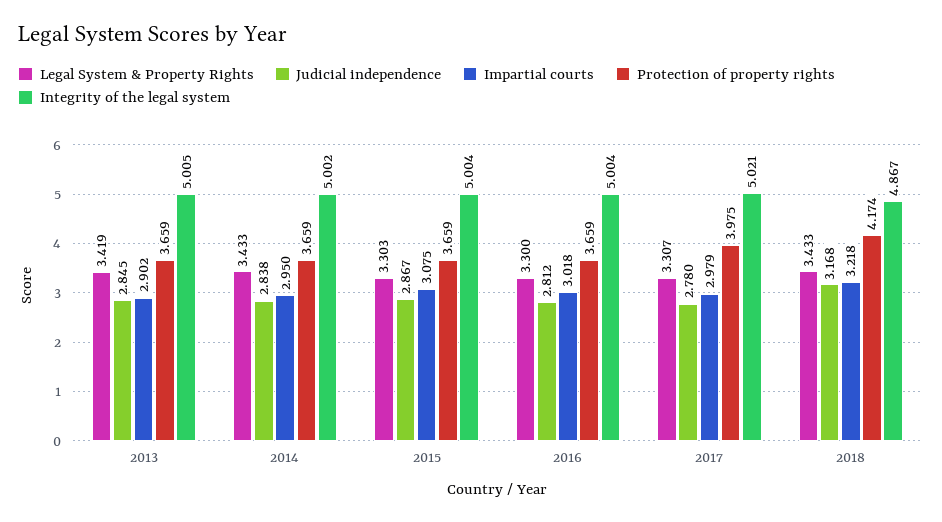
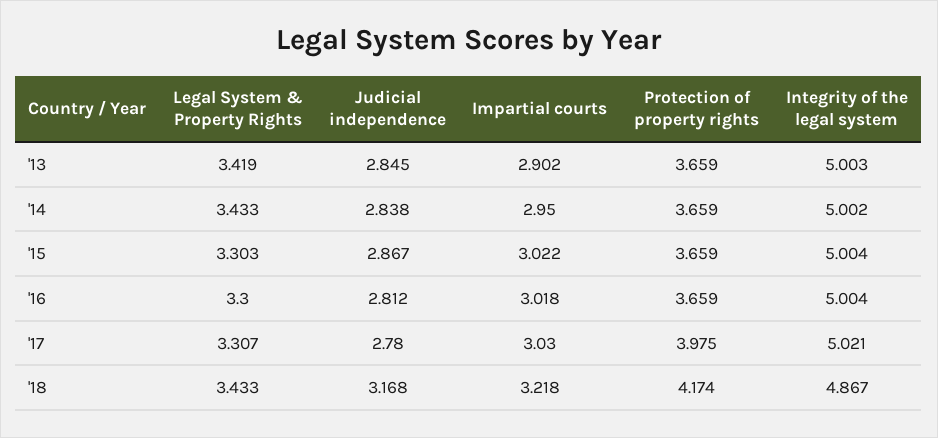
Integrity of the legal system, 2013: 5.005 -> 5.003
Impartial courts, 2015: 3.075 -> 3.022
Impartial courts, 2017: 2.979 -> 3.03

